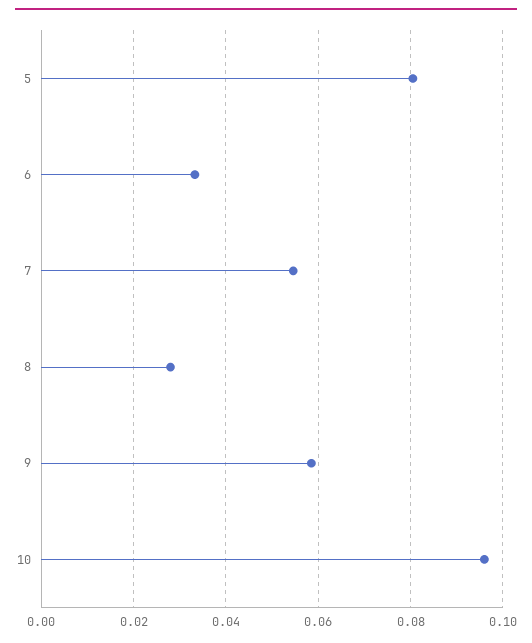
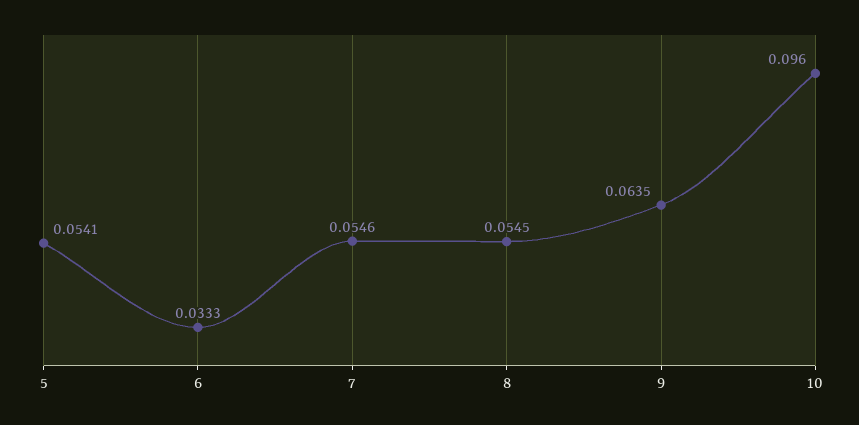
5: 0.08 -> 0.0541
8: 0.028 -> 0.0545
9: 0.058 -> 0.0635

